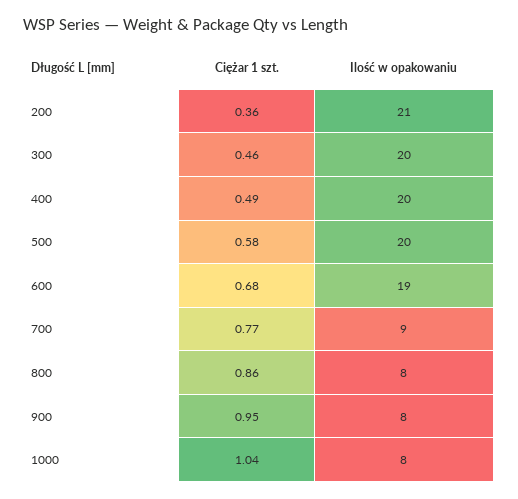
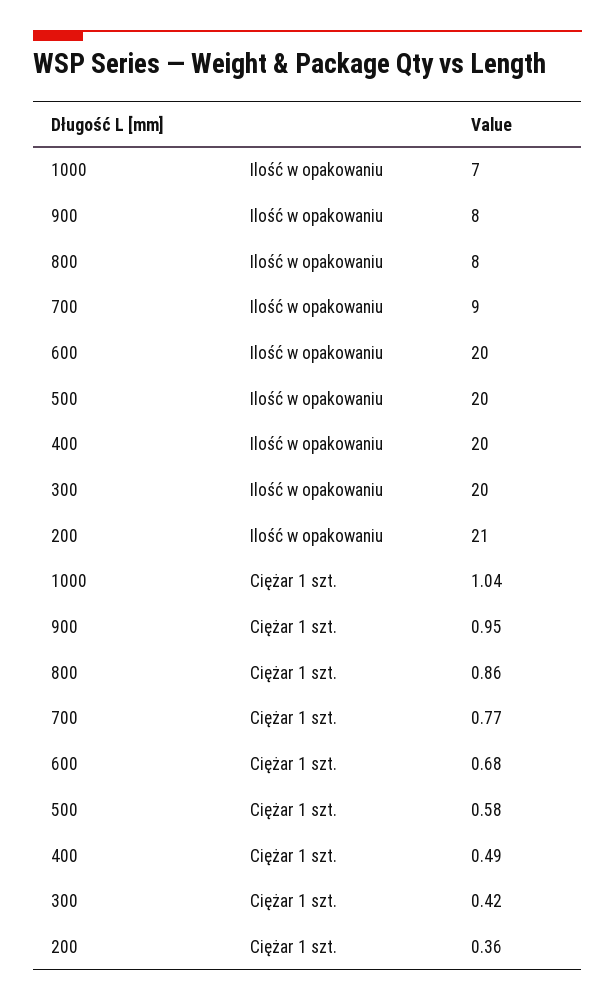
Ciężar 1 szt., 300: 0.46 -> 0.42
Ilość w opakowaniu, 600: 19 -> 20
Ilość w opakowaniu, 1000: 8 -> 7

